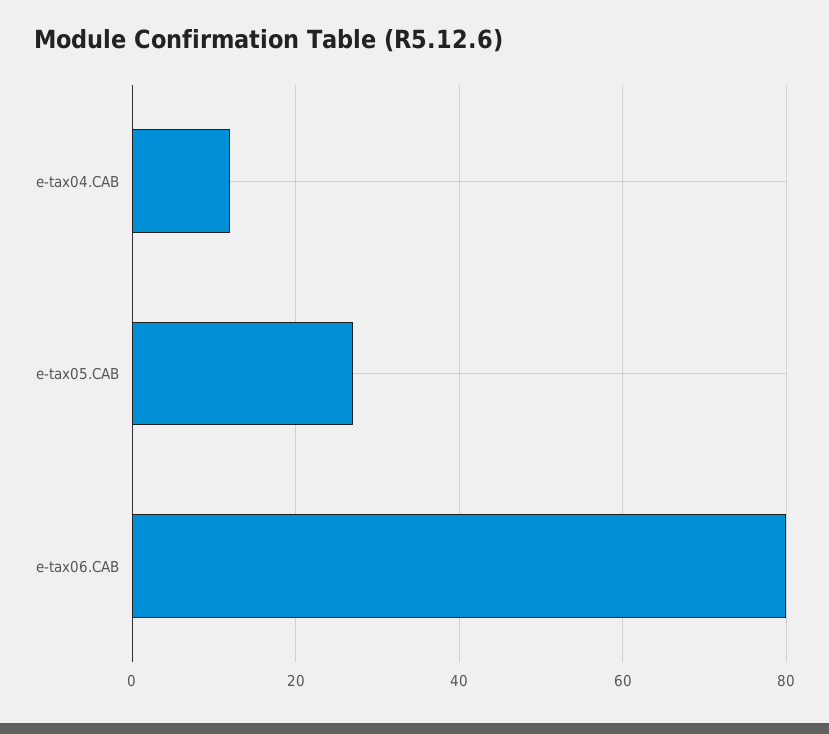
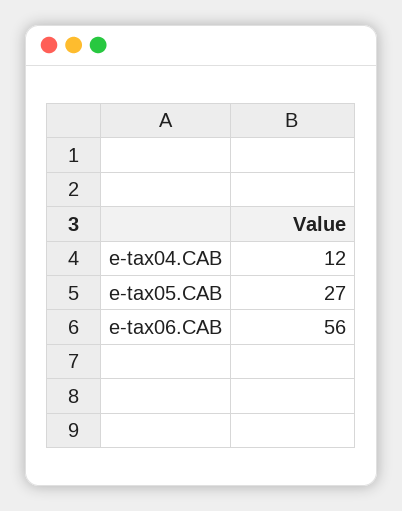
e-tax06.CAB: 80 -> 56

